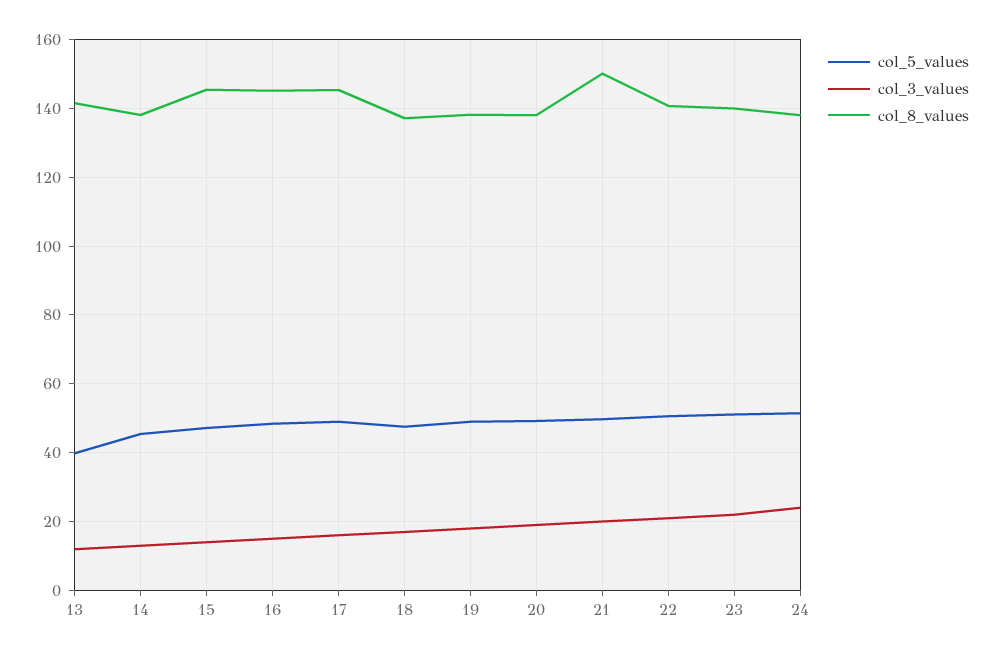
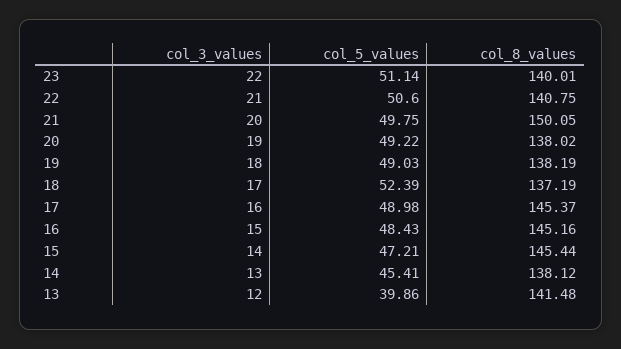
col_5_values, 18: 48 -> 52.39
col_5_values, 24: 52 -> none
col_3_values, 24: 24 -> none
col_8_values, 24: 138 -> none

